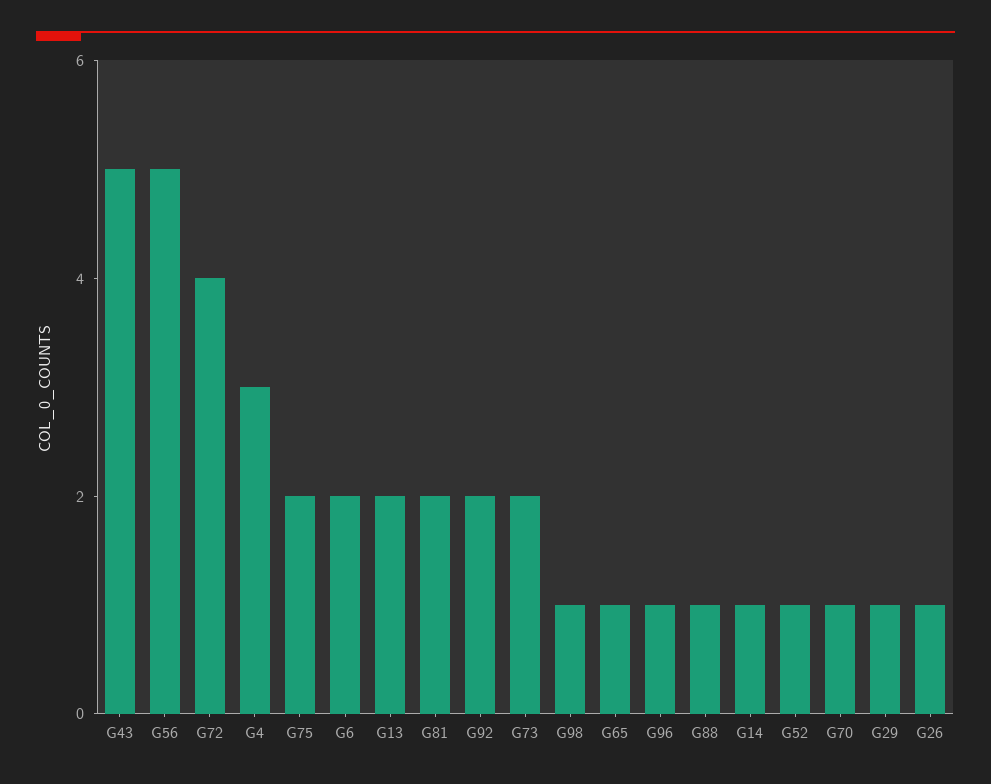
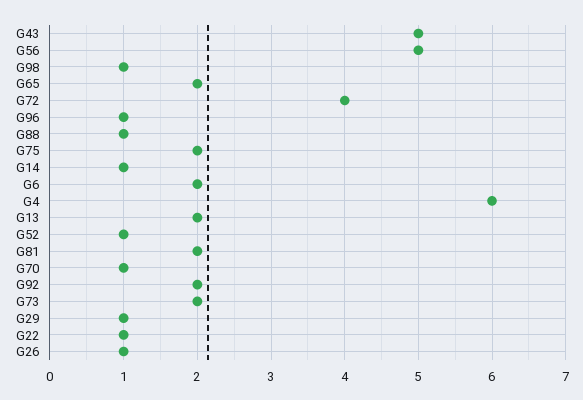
G4: 3 -> 6
G65: 1 -> 2
G22: none -> 1

